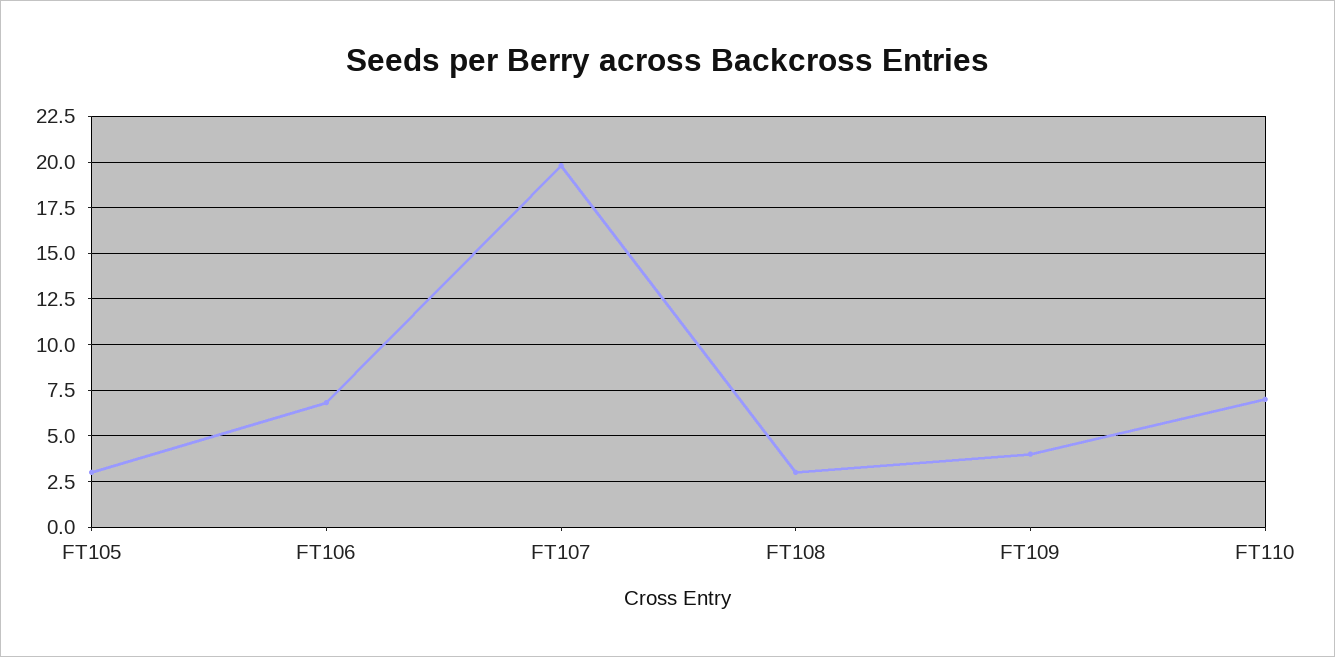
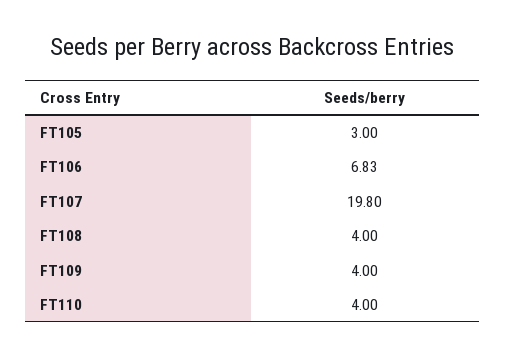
FT108: 3 -> 4
FT110: 7 -> 4

